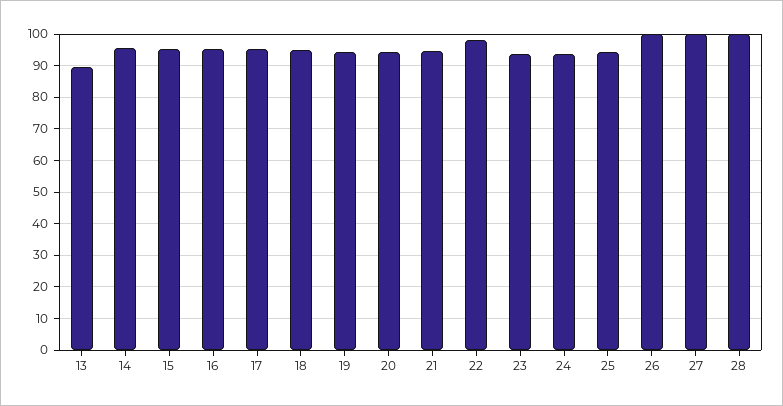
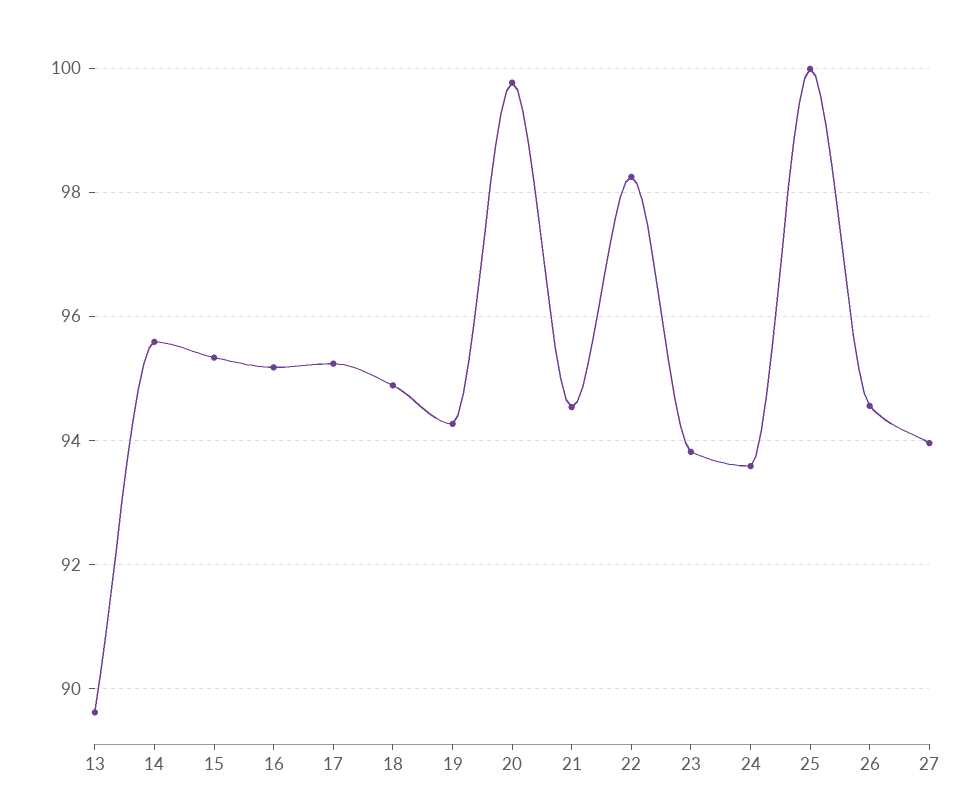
20: 94 -> 99.8
25: 94 -> 100
26: 100 -> 94.6
27: 100 -> 94
28: 100 -> none

